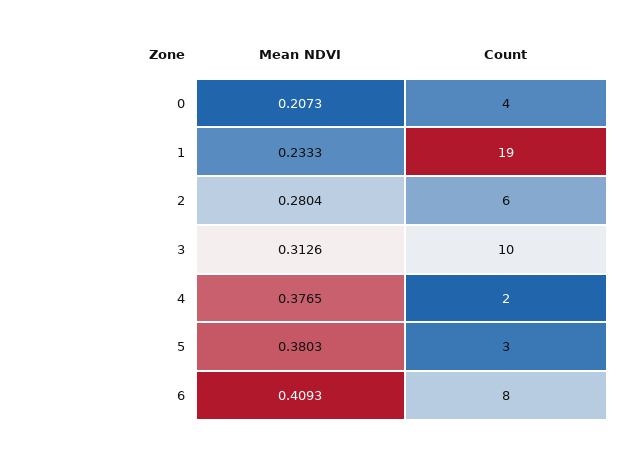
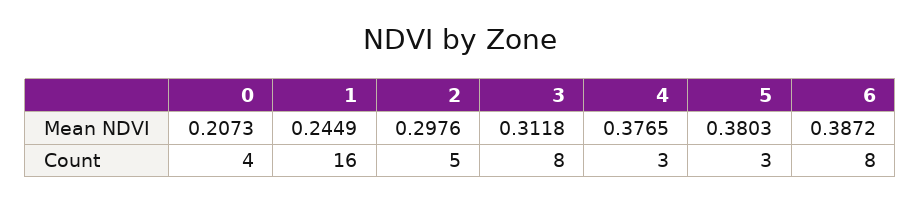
Mean NDVI, 1: 0.2333 -> 0.2449
Count, 1: 19 -> 16
Mean NDVI, 2: 0.2804 -> 0.2976
Count, 2: 6 -> 5
Mean NDVI, 3: 0.3126 -> 0.3118
Count, 3: 10 -> 8
Count, 4: 2 -> 3
Mean NDVI, 6: 0.4093 -> 0.3872

